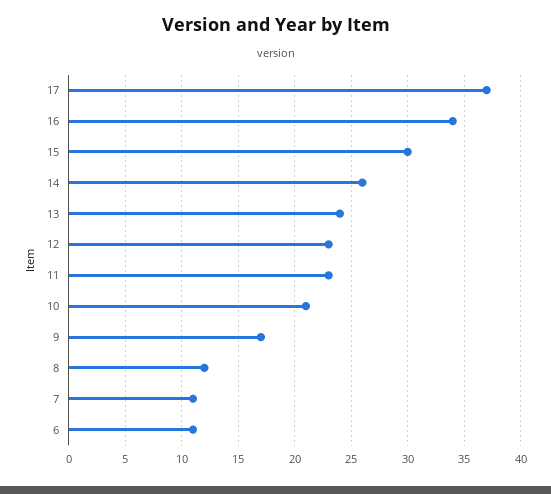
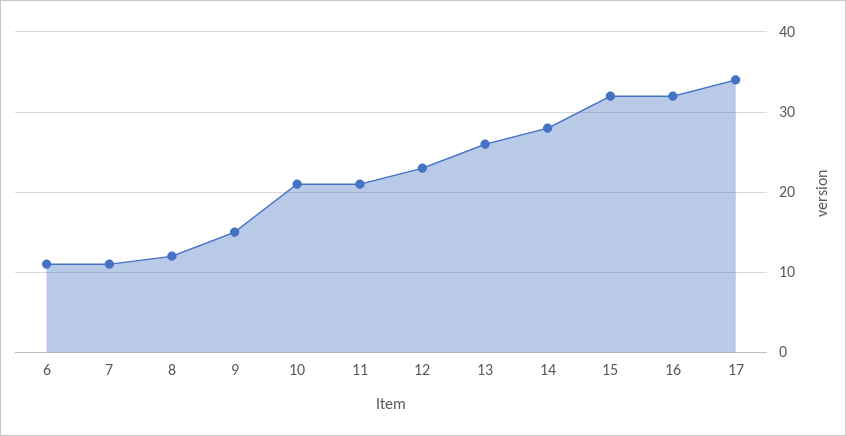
17: 37 -> 34
16: 34 -> 32
15: 30 -> 32
14: 26 -> 28
13: 24 -> 26
11: 23 -> 21
9: 17 -> 15

